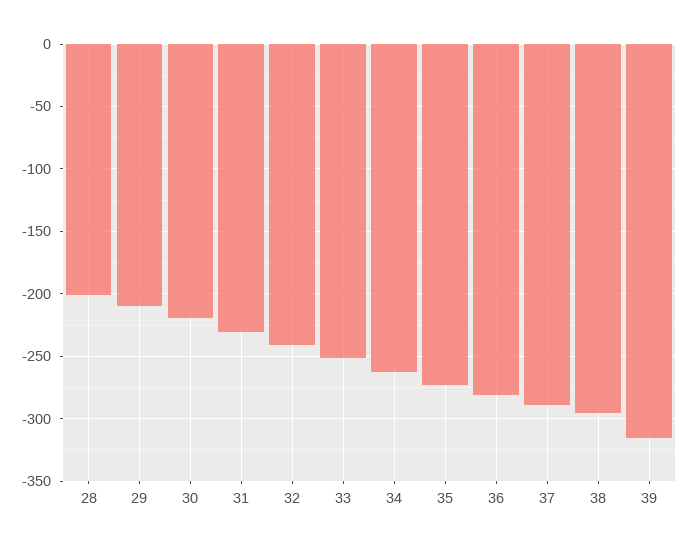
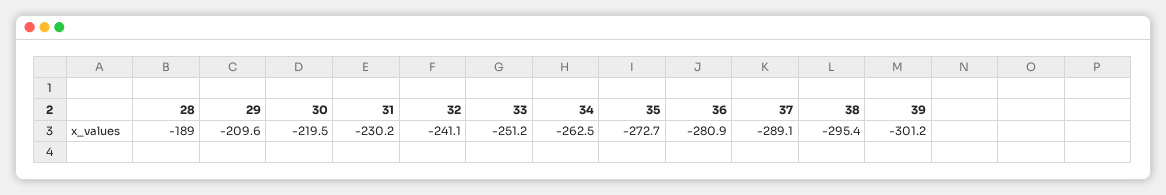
28: -200 -> -189
39: -315 -> -301.2

